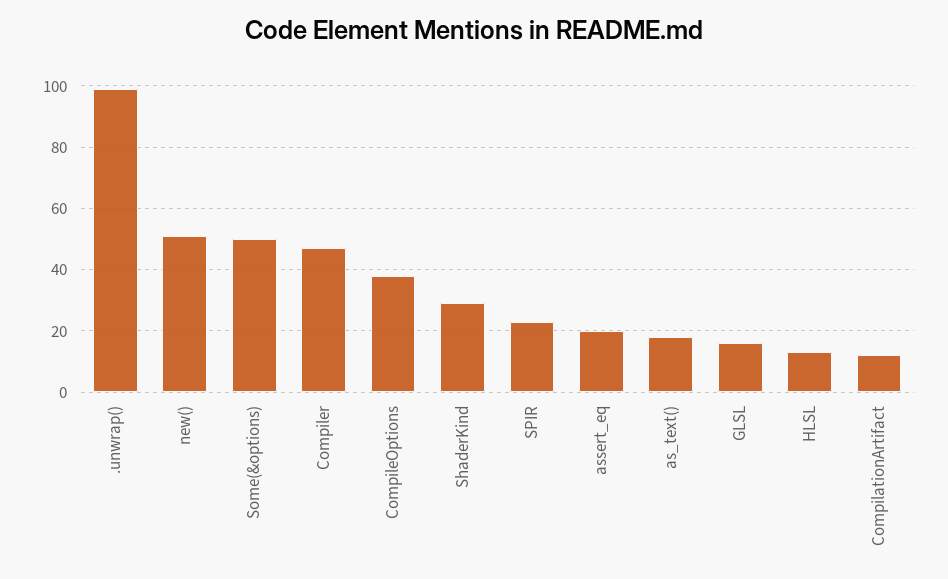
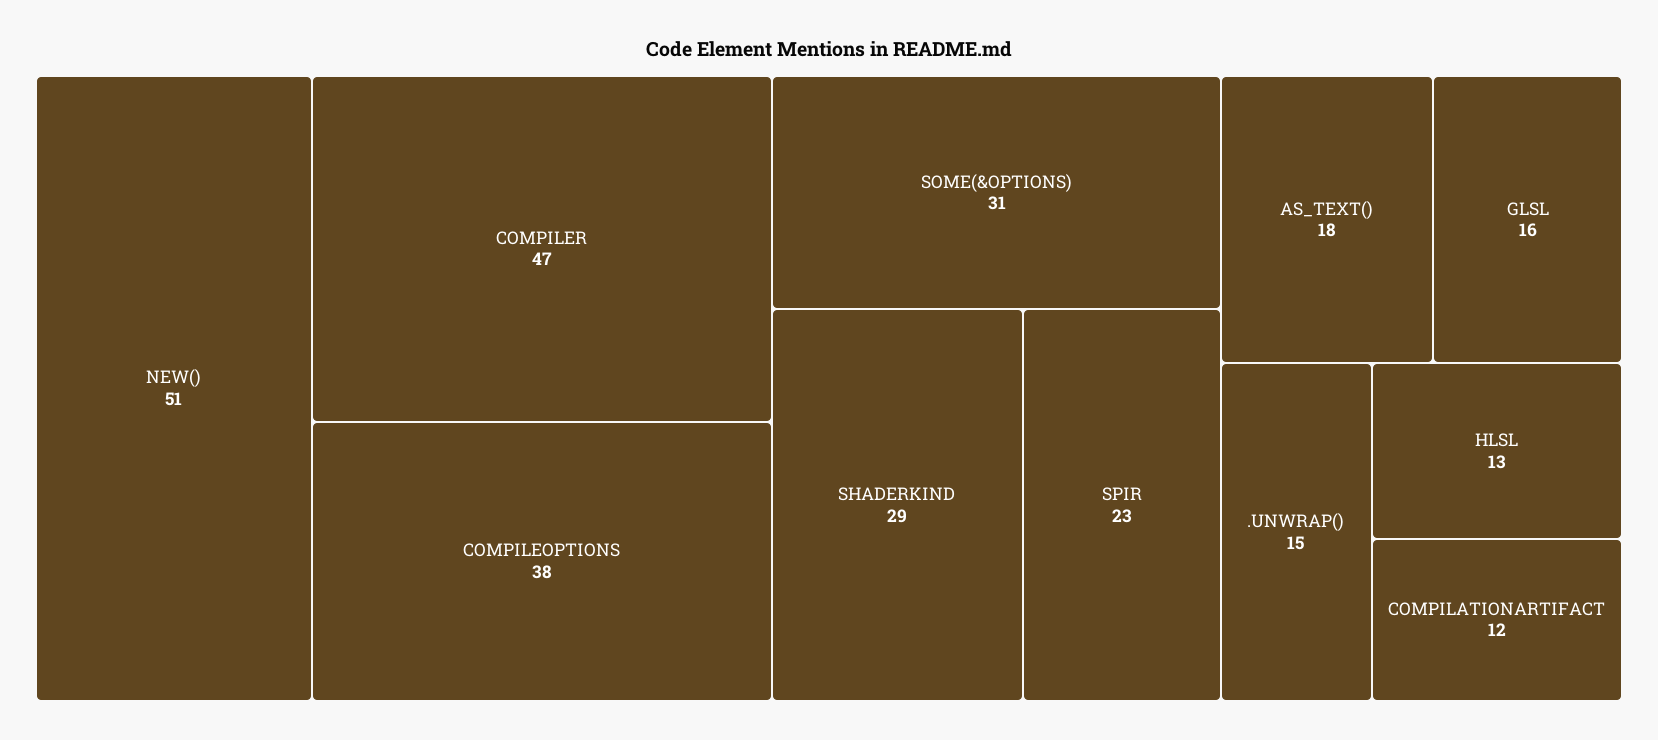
.unwrap(): 100 -> 15
Some(&options): 50 -> 31
assert_eq: 20 -> none

